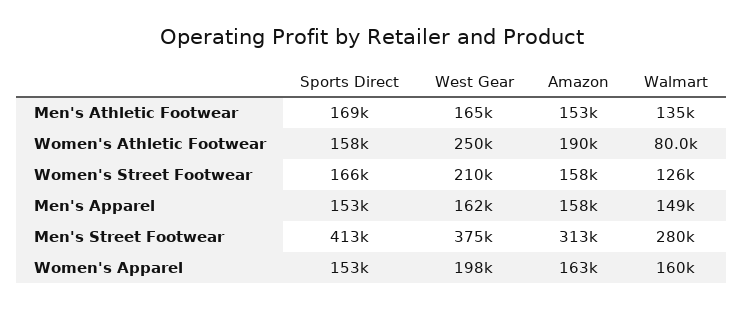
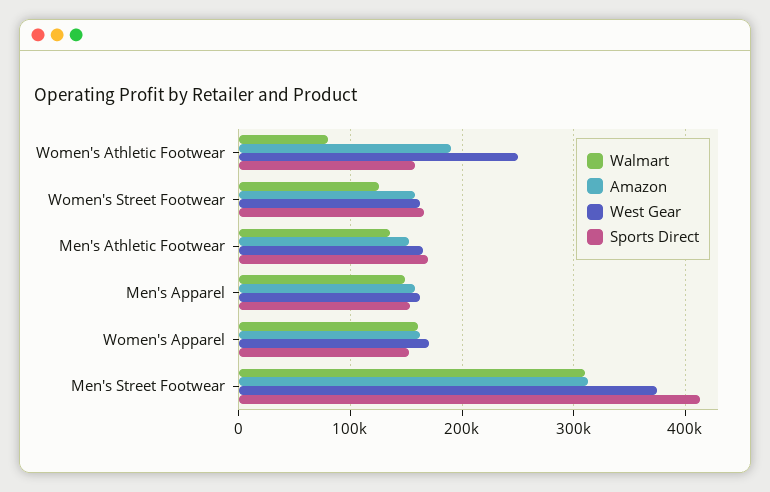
West Gear, Women's Street Footwear: 210000 -> 160000
Walmart, Men's Street Footwear: 280000 -> 310000
West Gear, Women's Apparel: 198000 -> 170000

